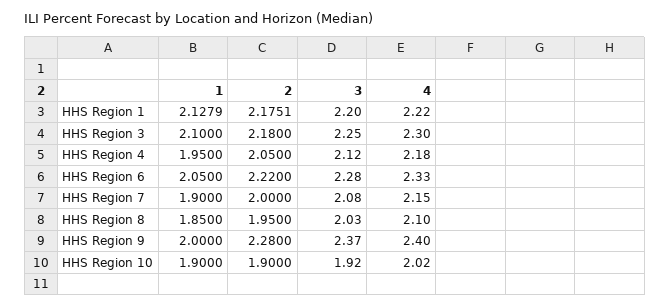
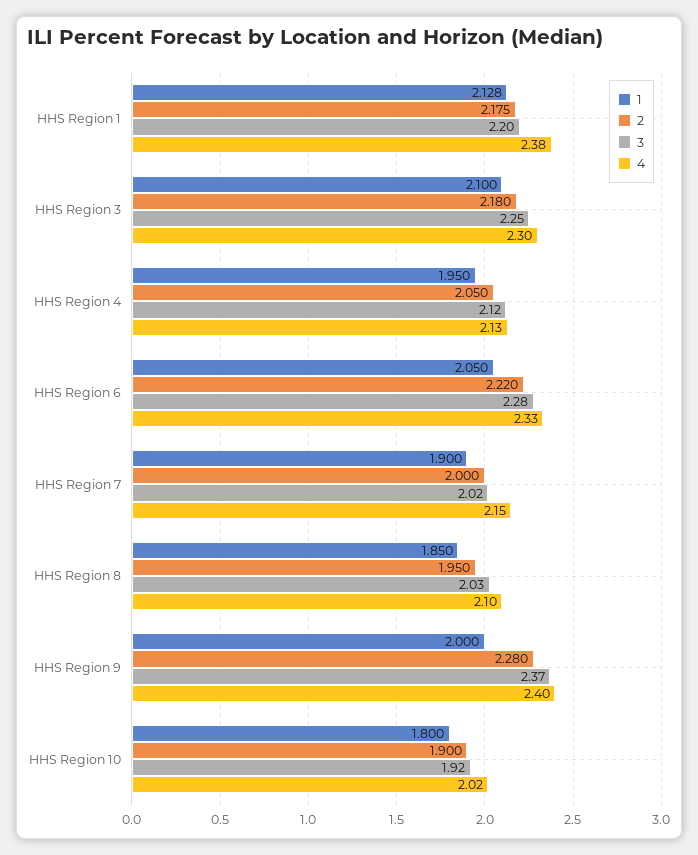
4, HHS Region 1: 2.22 -> 2.38
4, HHS Region 4: 2.18 -> 2.13
3, HHS Region 7: 2.08 -> 2.02
1, HHS Region 10: 1.9 -> 1.8

